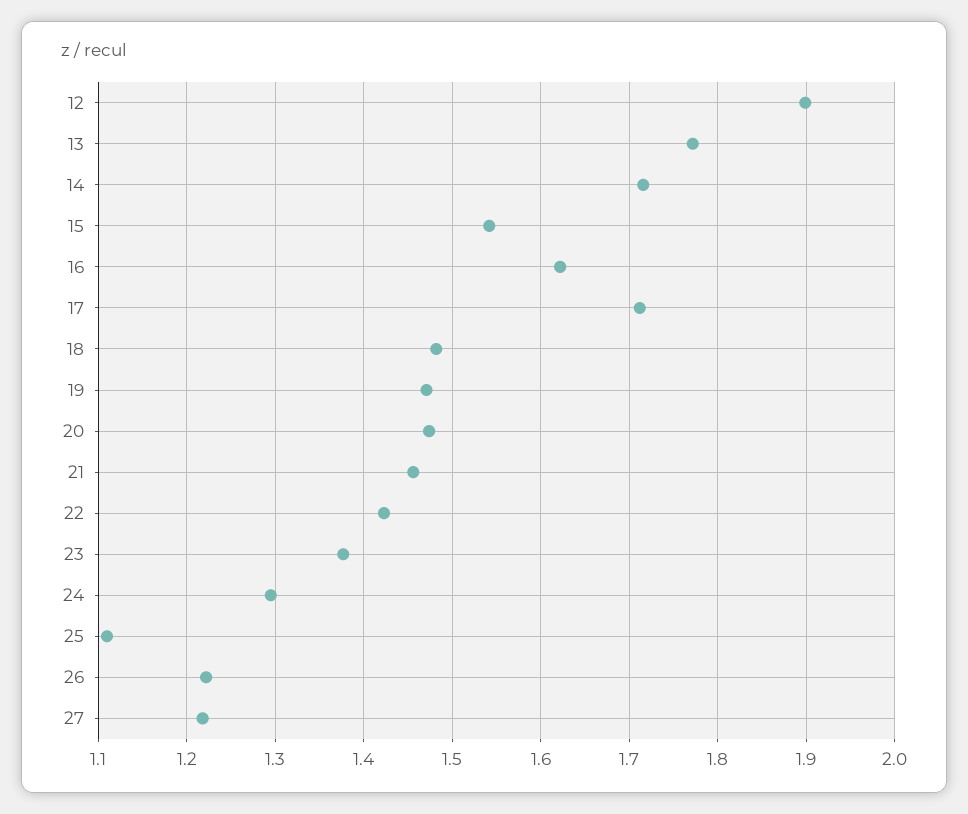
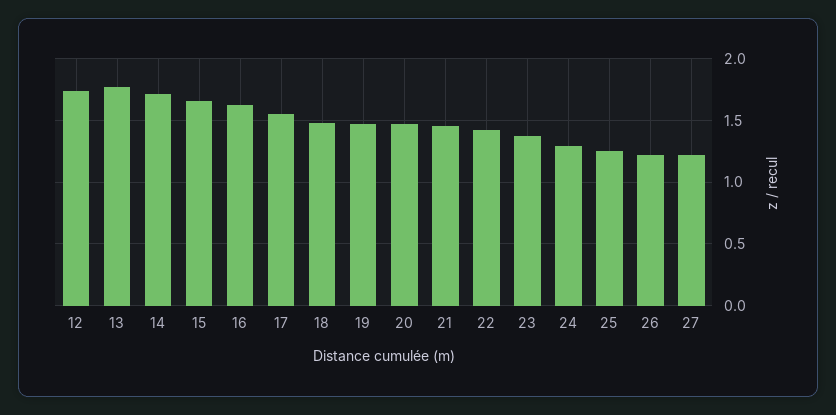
12: 1.9 -> 1.75
15: 1.54 -> 1.65
17: 1.71 -> 1.55
25: 1.11 -> 1.25

